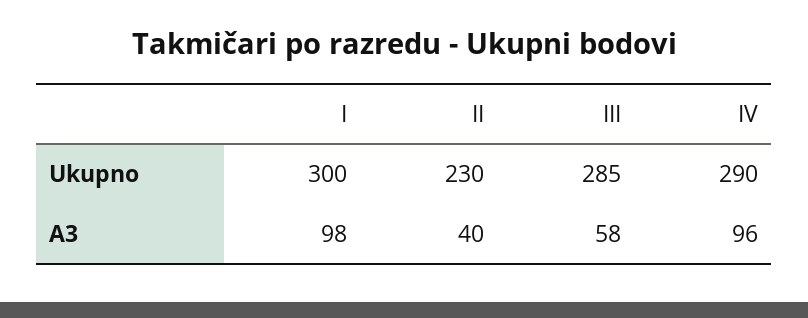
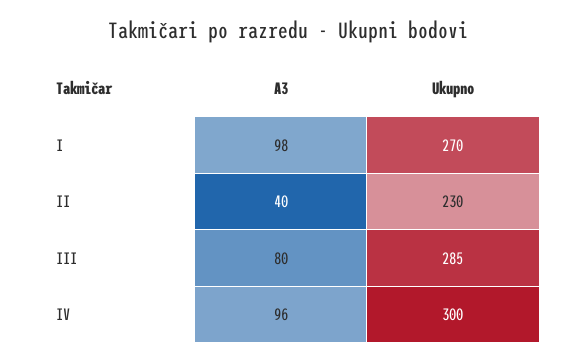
I, Ukupno: 300 -> 270
IV, Ukupno: 290 -> 300
III, A3: 58 -> 80

